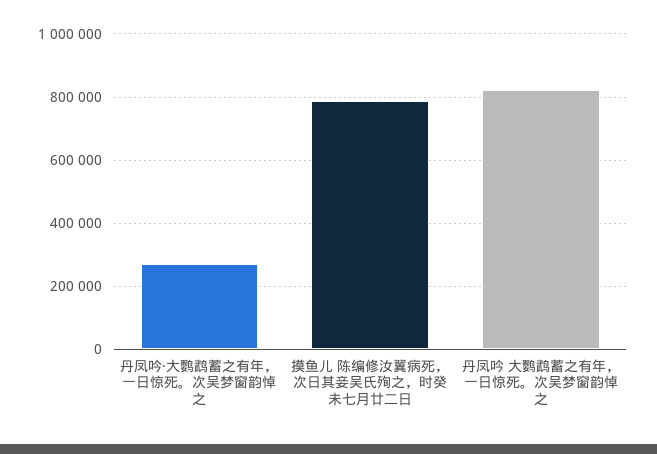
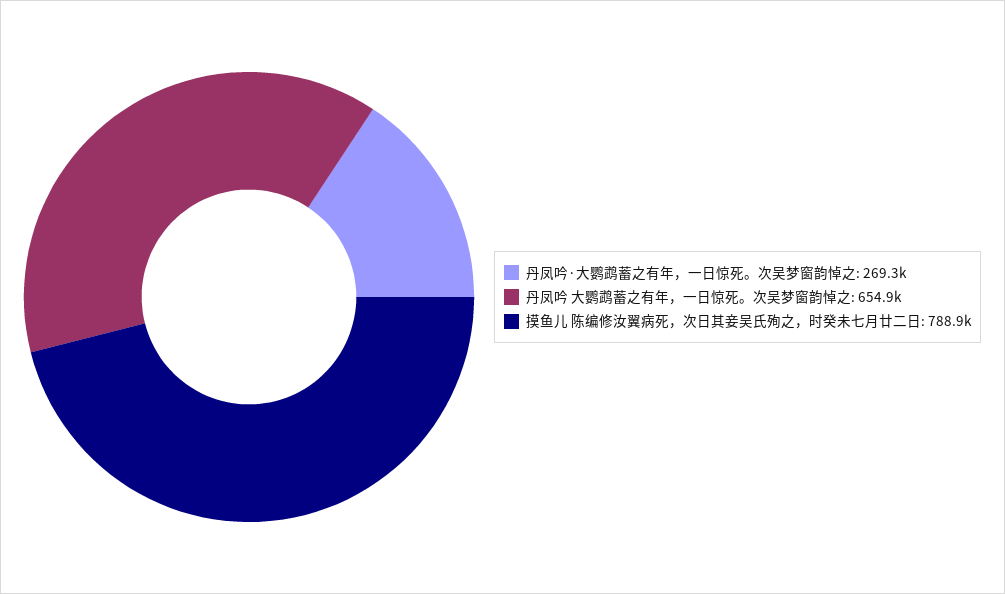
丹凤吟 大鹦鹉蓄之有年，一日惊死。次吴梦窗韵悼之: 820000 -> 654900

